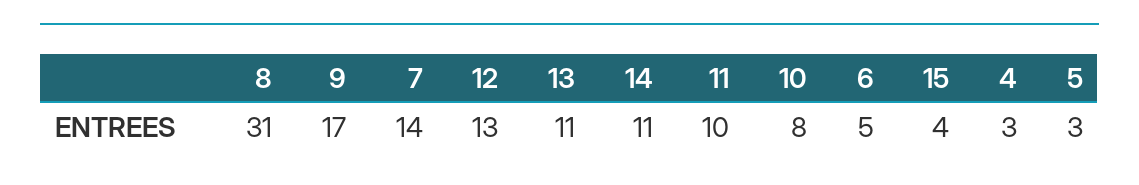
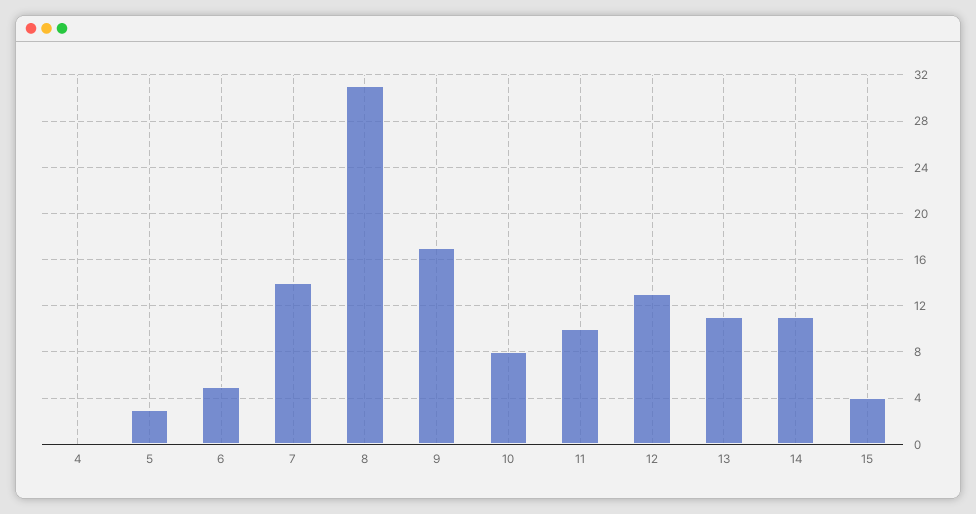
4: 3 -> 0

